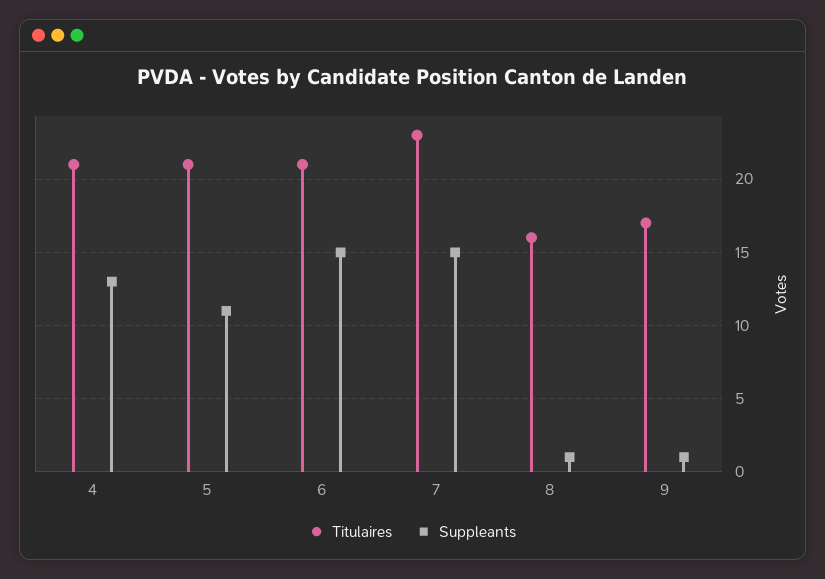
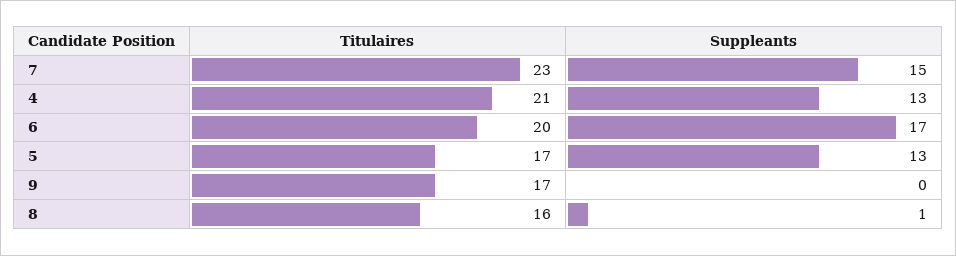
Titulaires, 5: 21 -> 17
Suppleants, 5: 11 -> 13
Titulaires, 6: 21 -> 20
Suppleants, 6: 15 -> 17
Suppleants, 9: 1 -> 0

